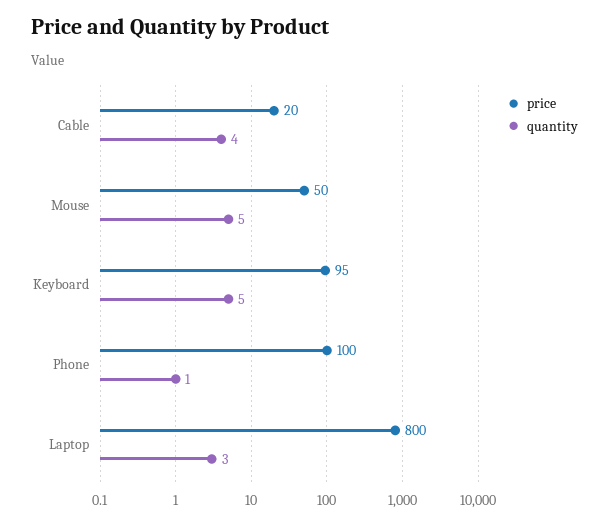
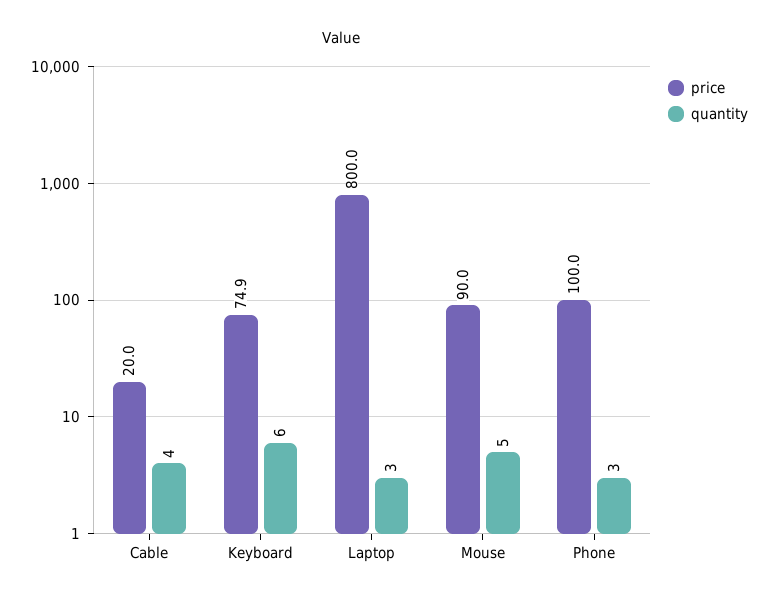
price, Mouse: 50 -> 90
price, Keyboard: 95 -> 74.9
quantity, Keyboard: 5 -> 6
quantity, Phone: 1 -> 3

